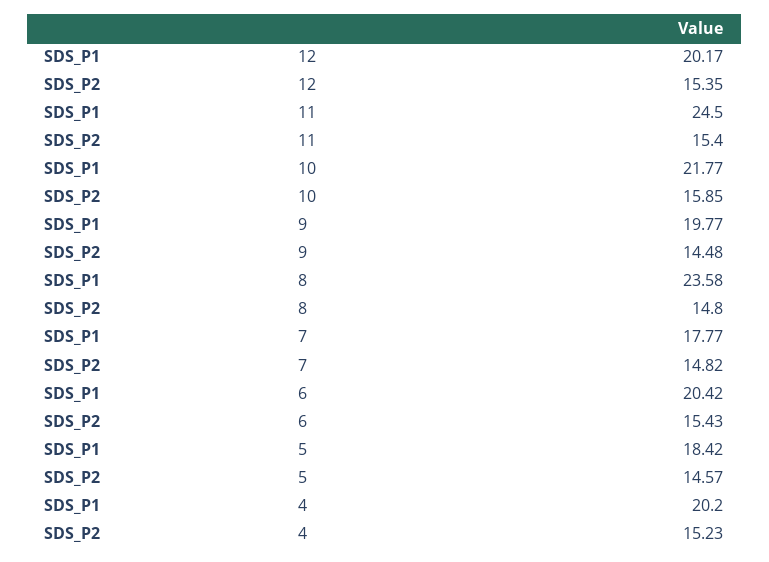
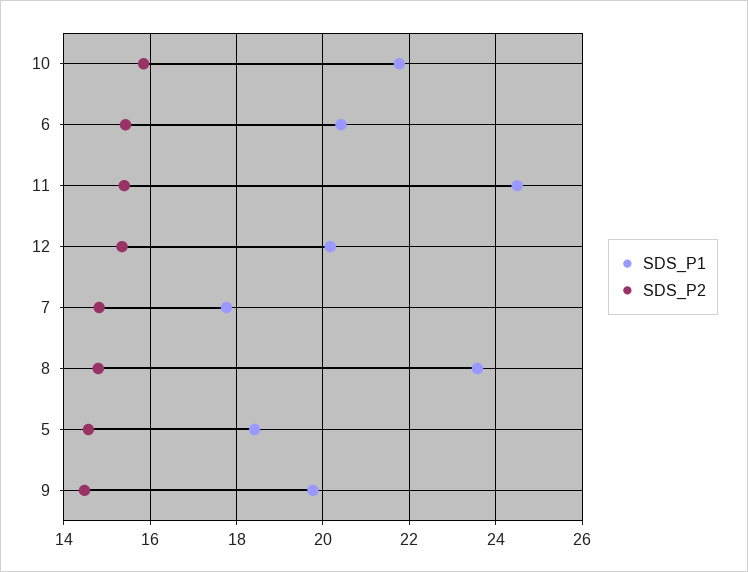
SDS_P1, 4: 20.2 -> none
SDS_P2, 4: 15.23 -> none

